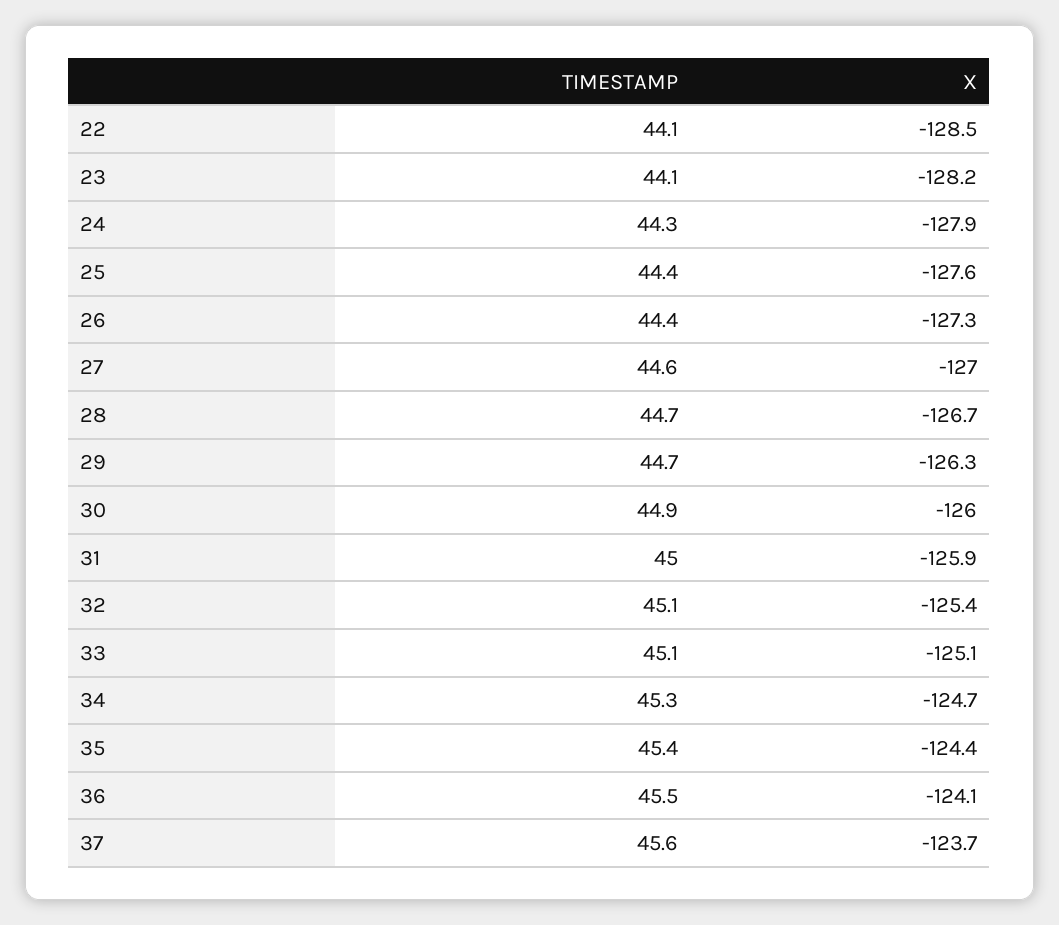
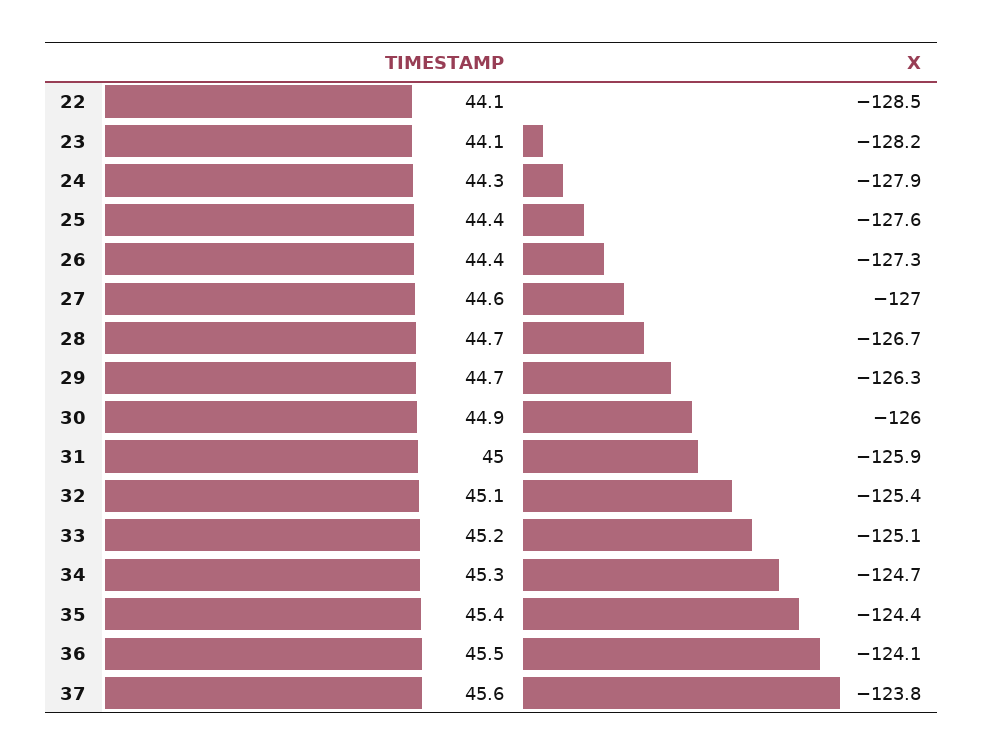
TIMESTAMP, 33: 45.1 -> 45.2
X, 37: -123.7 -> -123.8

